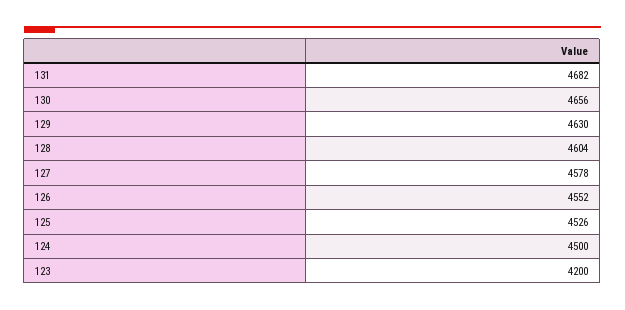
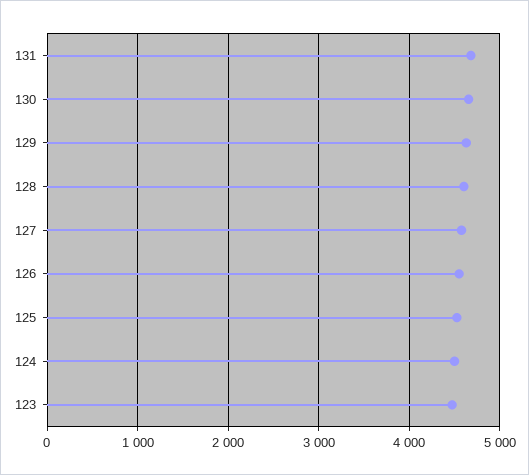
123: 4200 -> 4500

